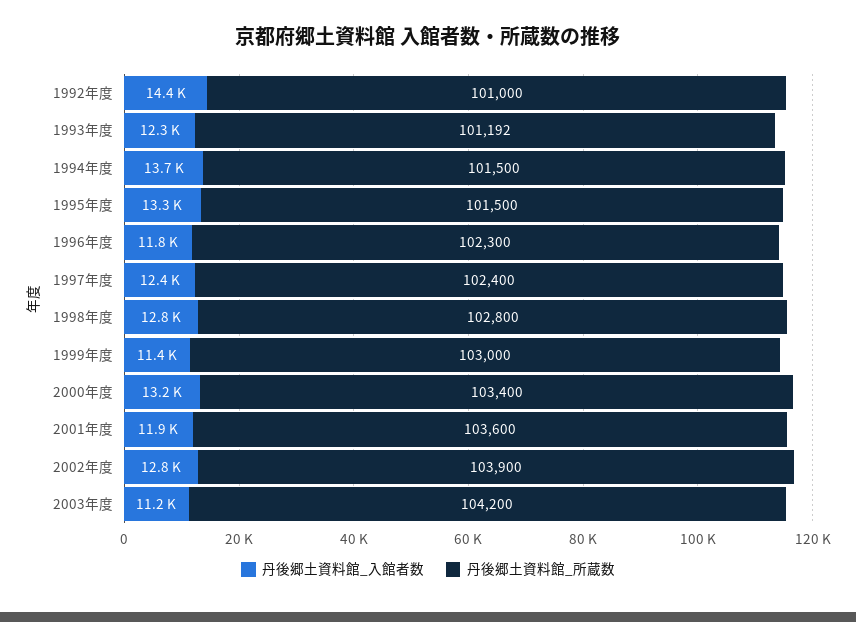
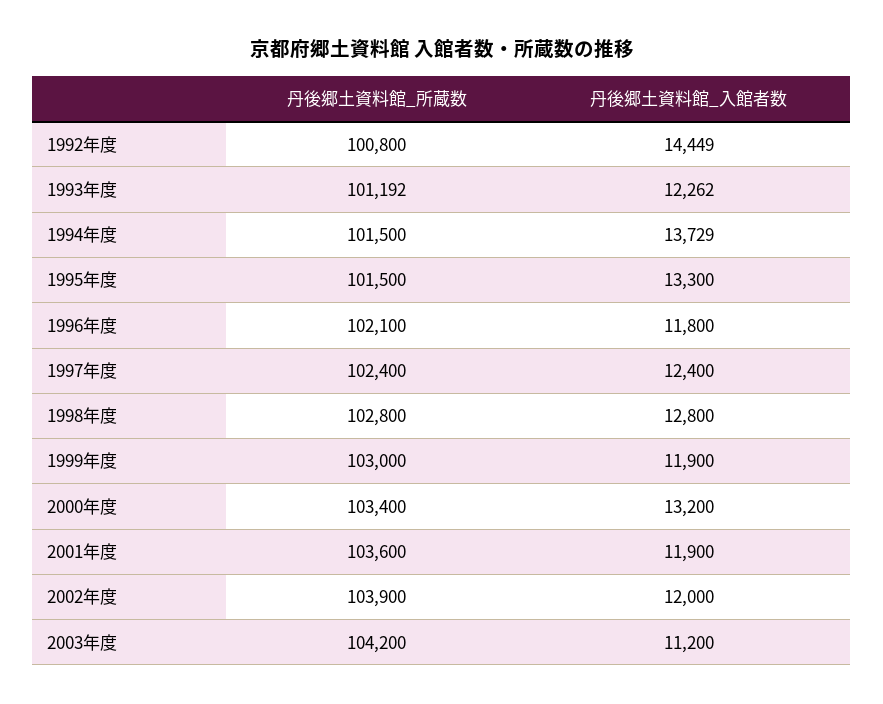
丹後郷土資料館_所蔵数, 1992年度: 101000 -> 100800
丹後郷土資料館_所蔵数, 1996年度: 102300 -> 102100
丹後郷土資料館_入館者数, 1999年度: 11400 -> 11900
丹後郷土資料館_入館者数, 2002年度: 12800 -> 12000

